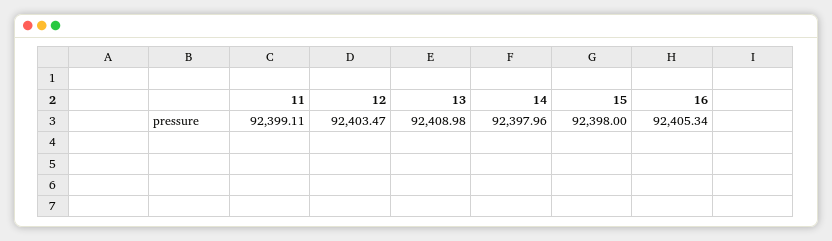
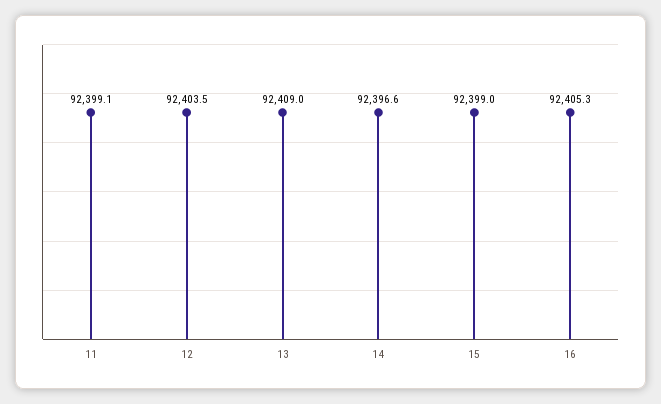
14: 92397.96 -> 92396.6
15: 92398 -> 92399

